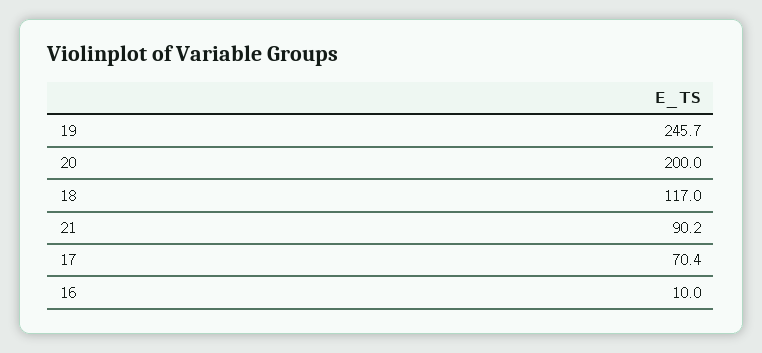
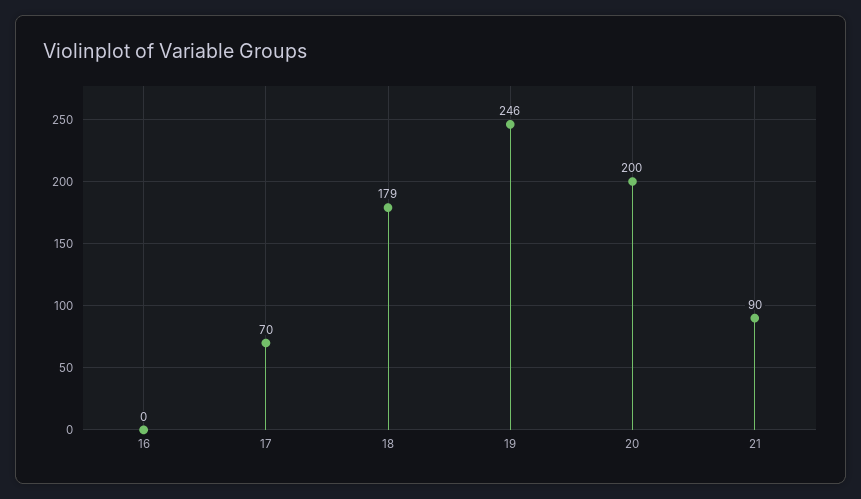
18: 117 -> 179
16: 10 -> 0

